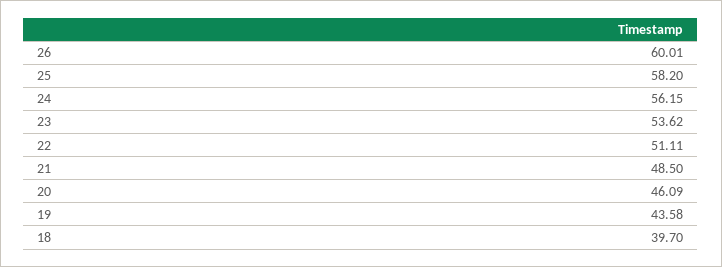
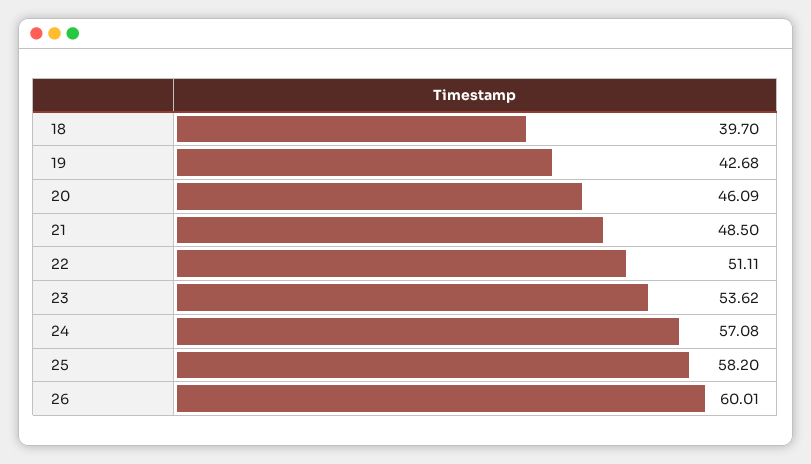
24: 56.15 -> 57.08
19: 43.58 -> 42.68

